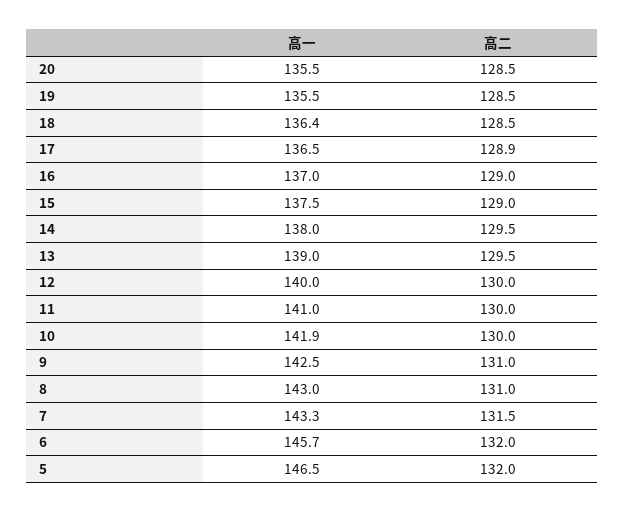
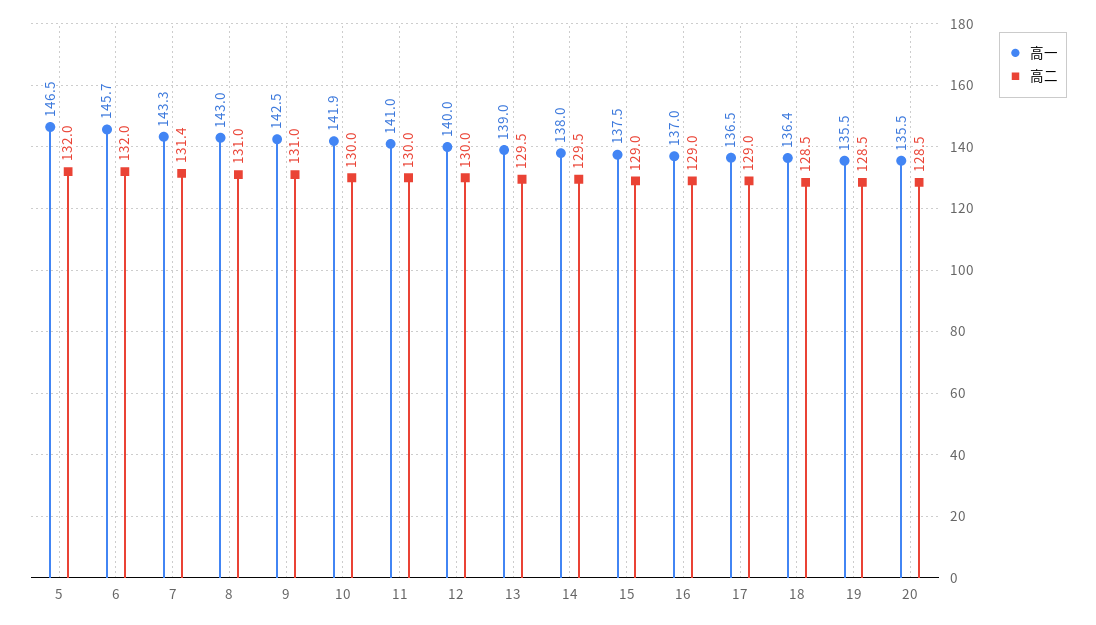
高二, 17: 128.9 -> 129
高二, 7: 131.5 -> 131.4

